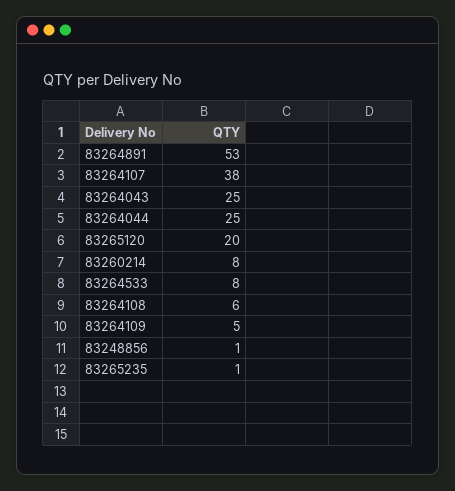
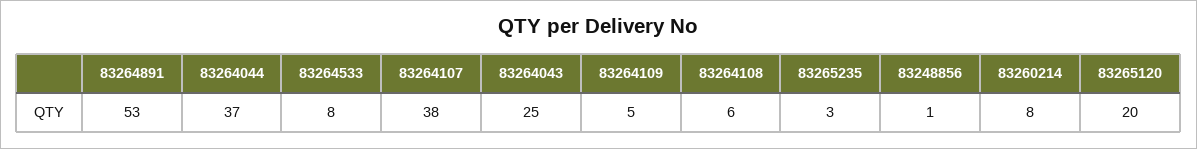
83264044: 25 -> 37
83265235: 1 -> 3

